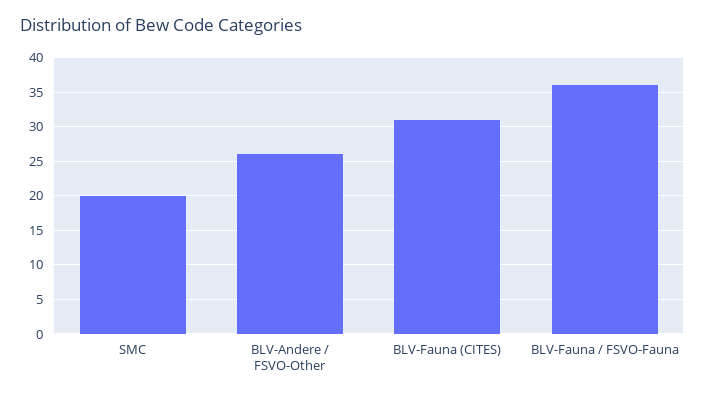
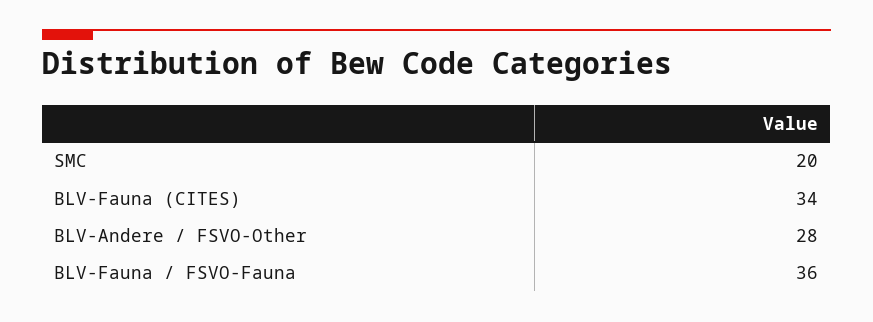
BLV-Andere / FSVO-Other: 26 -> 28
BLV-Fauna (CITES): 31 -> 34

